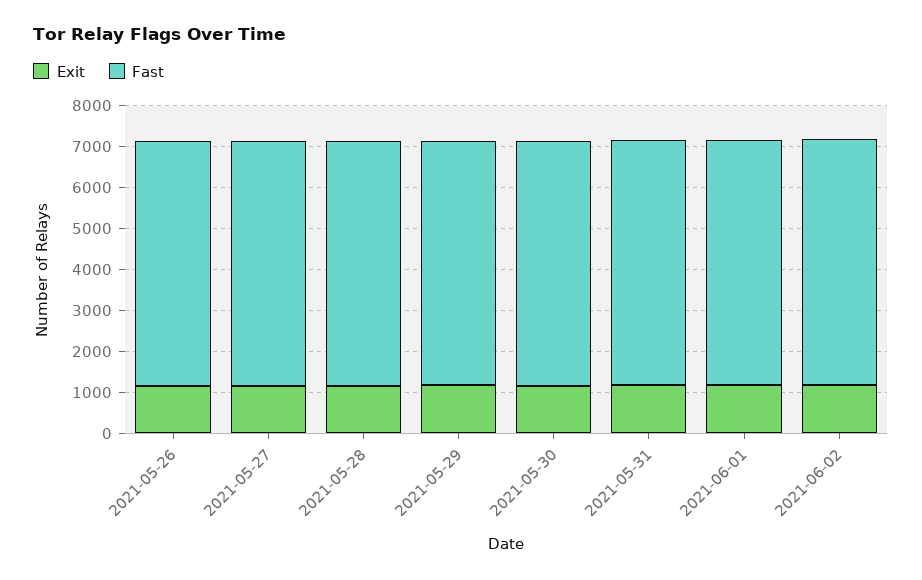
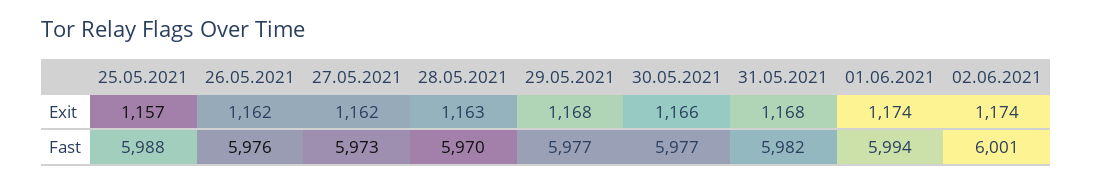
Exit, 25.05.2021: none -> 1157
Fast, 25.05.2021: none -> 5988

